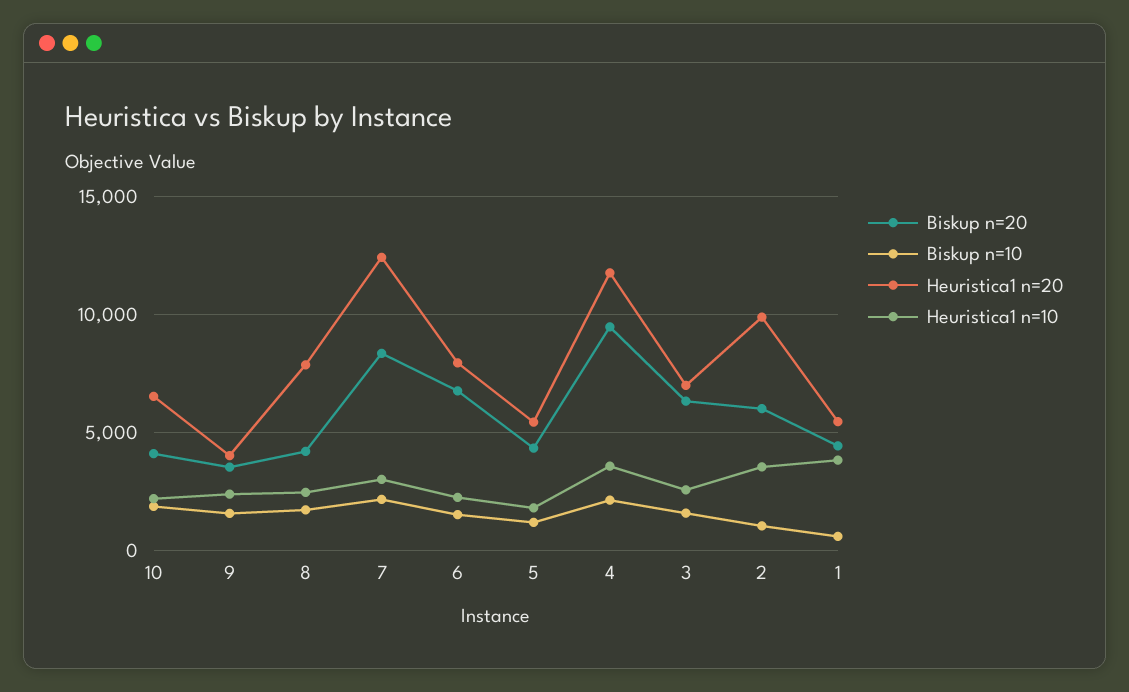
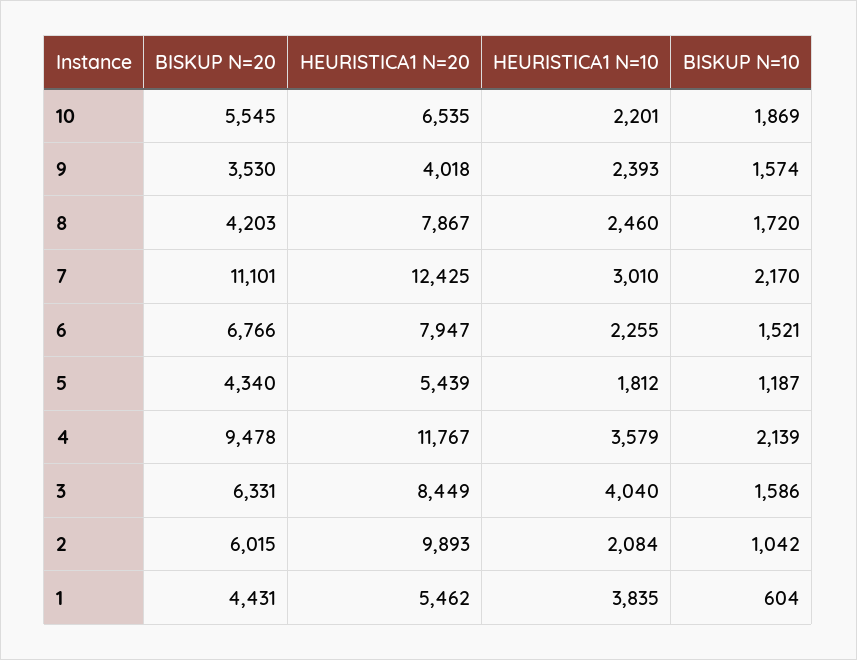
Biskup n=20, 10: 4000 -> 5545
Biskup n=20, 7: 8500 -> 11101
Heuristica1 n=20, 3: 7000 -> 8449
Heuristica1 n=10, 3: 2500 -> 4040
Heuristica1 n=10, 2: 3500 -> 2084

